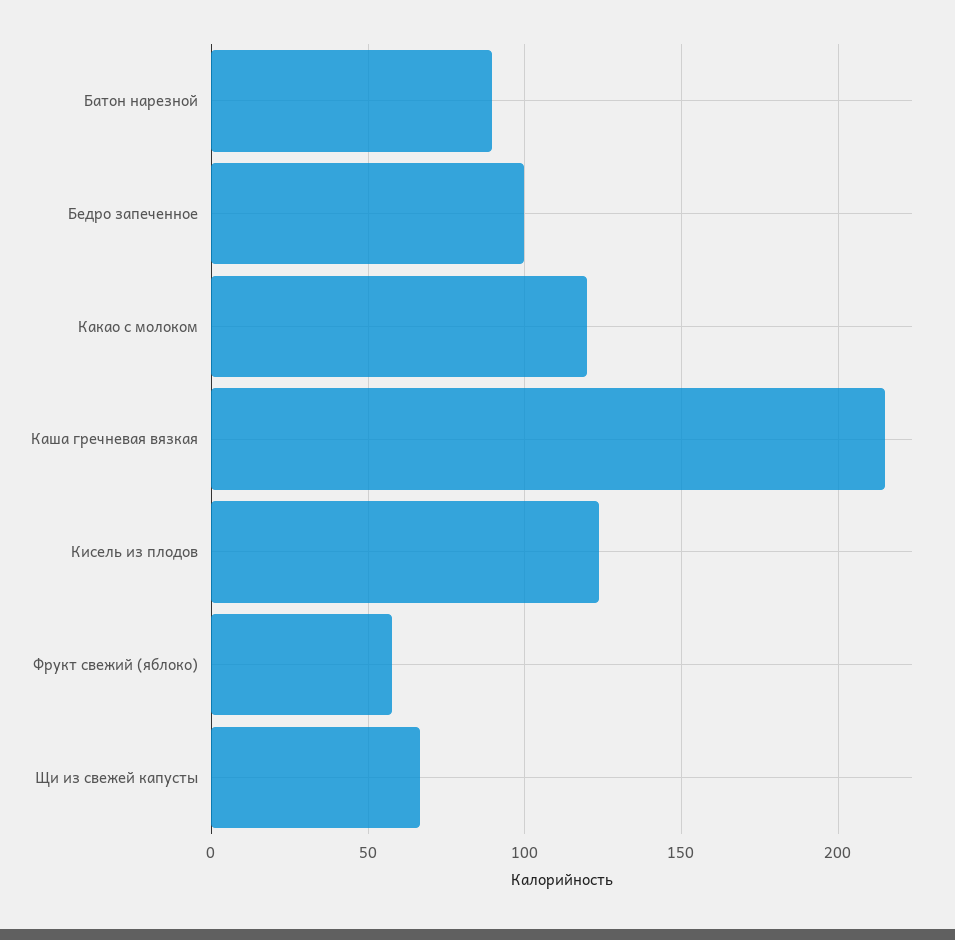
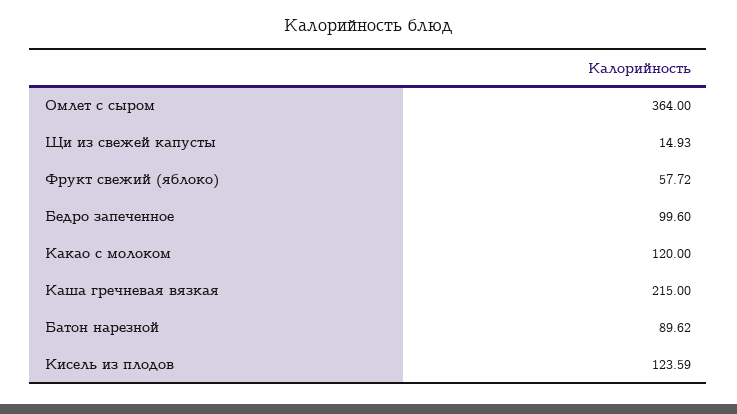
Щи из свежей капусты: 65 -> 14.93
Омлет с сыром: none -> 364

